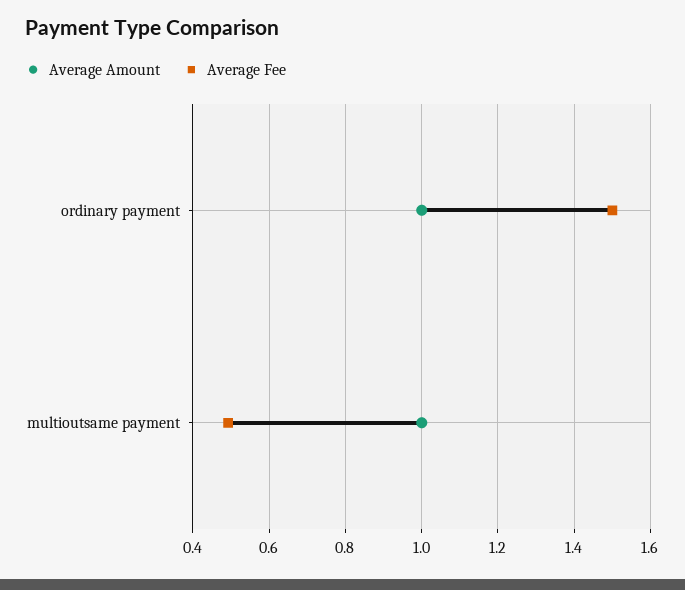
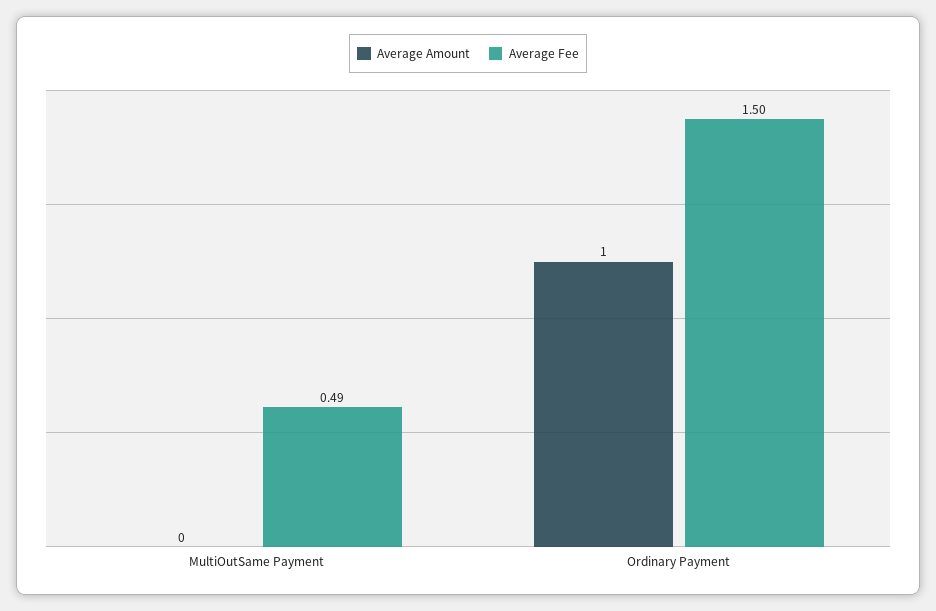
Average Amount, multioutsame payment: 1 -> 0

